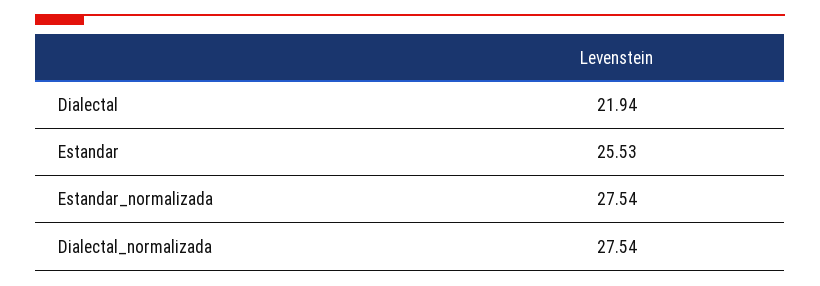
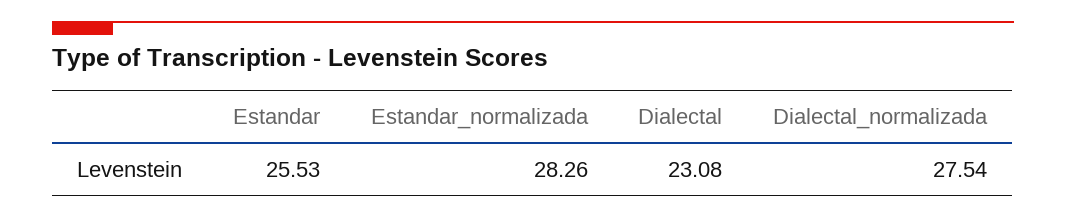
Dialectal: 21.94 -> 23.08
Estandar_normalizada: 27.54 -> 28.26

